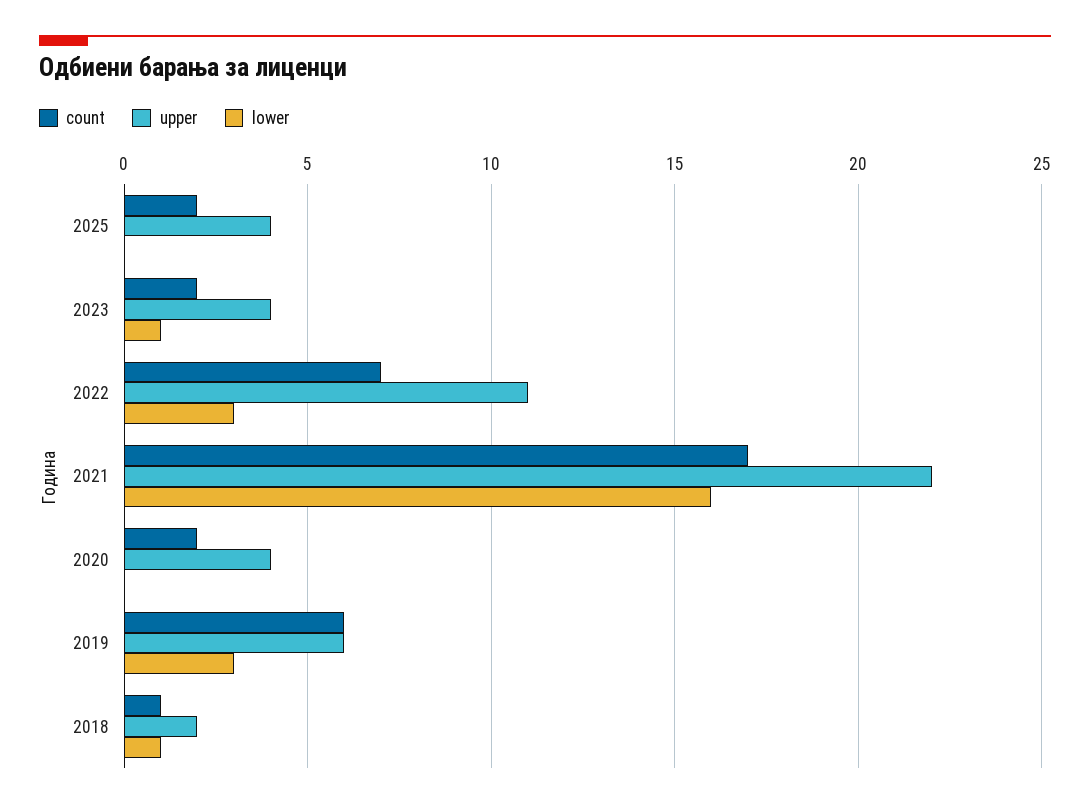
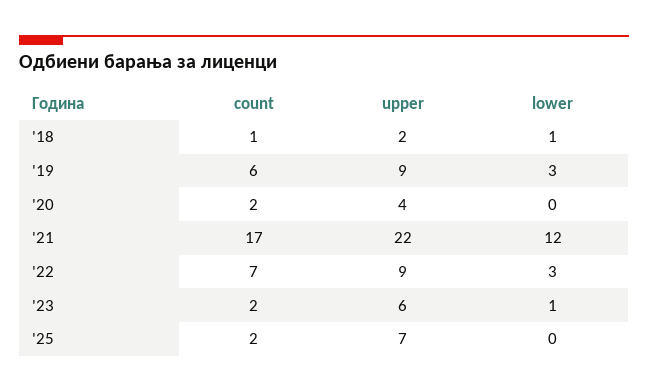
upper, 2025: 4 -> 7
upper, 2023: 4 -> 6
upper, 2022: 11 -> 9
lower, 2021: 16 -> 12
upper, 2019: 6 -> 9

